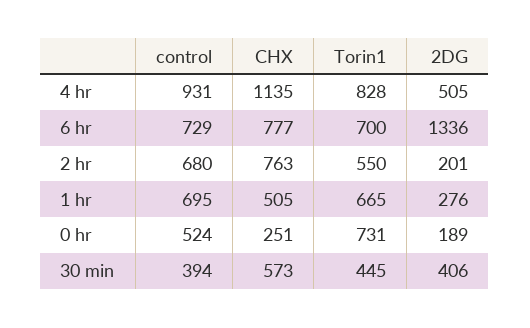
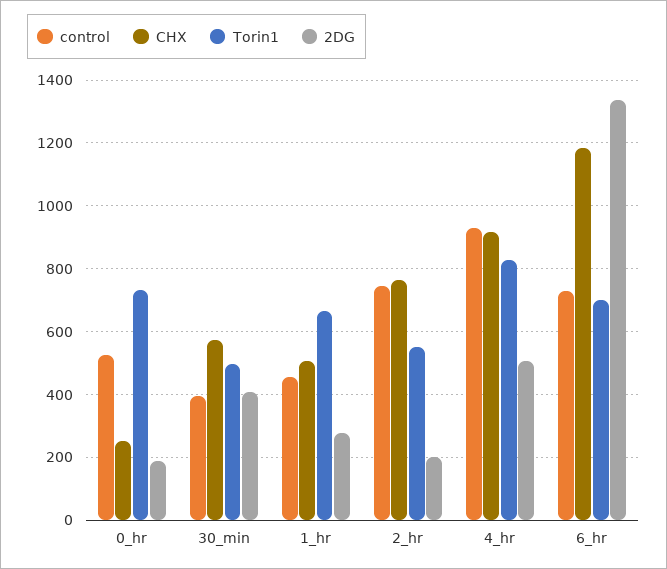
CHX, 4 hr: 1135 -> 920
CHX, 6 hr: 777 -> 1180
control, 2 hr: 680 -> 740
control, 1 hr: 695 -> 460
Torin1, 30 min: 445 -> 500

